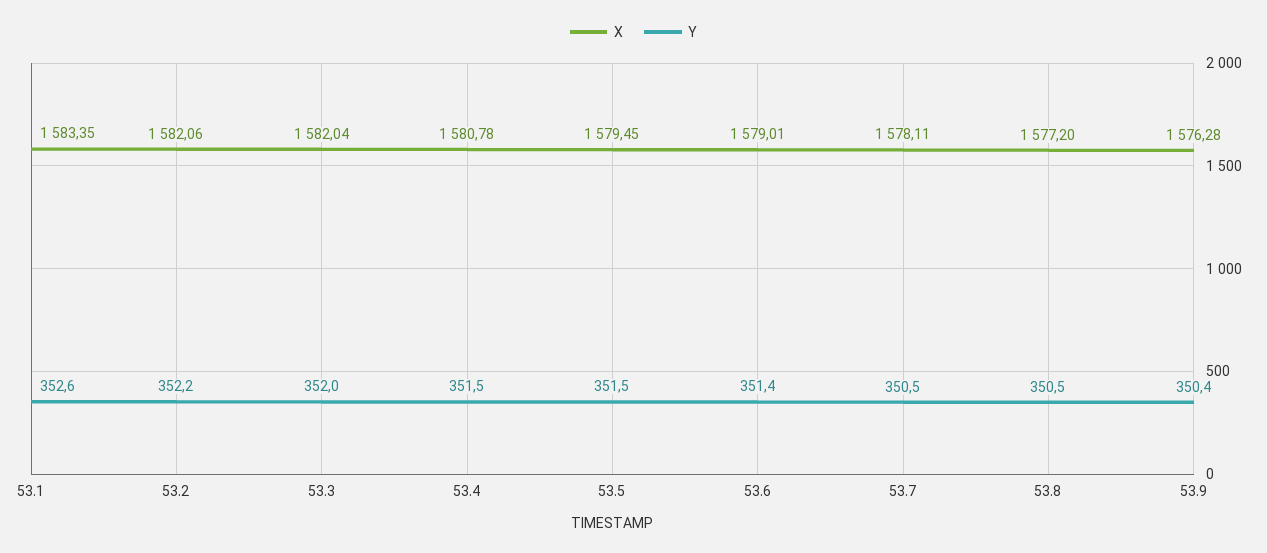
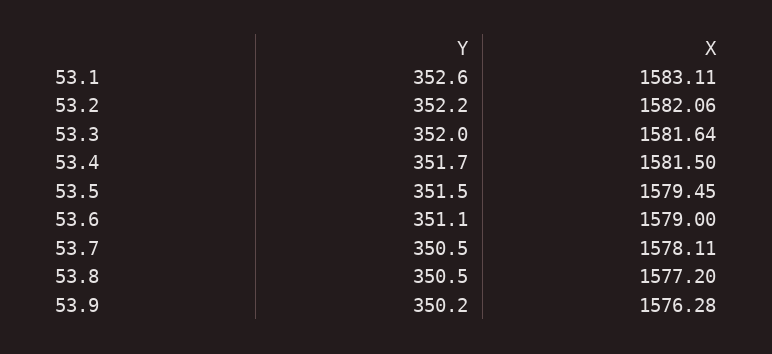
X, 53.1: 1583.35 -> 1583.11
X, 53.3: 1582.04 -> 1581.64
X, 53.4: 1580.78 -> 1581.5
Y, 53.4: 351.5 -> 351.7
X, 53.6: 1579.01 -> 1579
Y, 53.6: 351.4 -> 351.1
Y, 53.9: 350.4 -> 350.2

